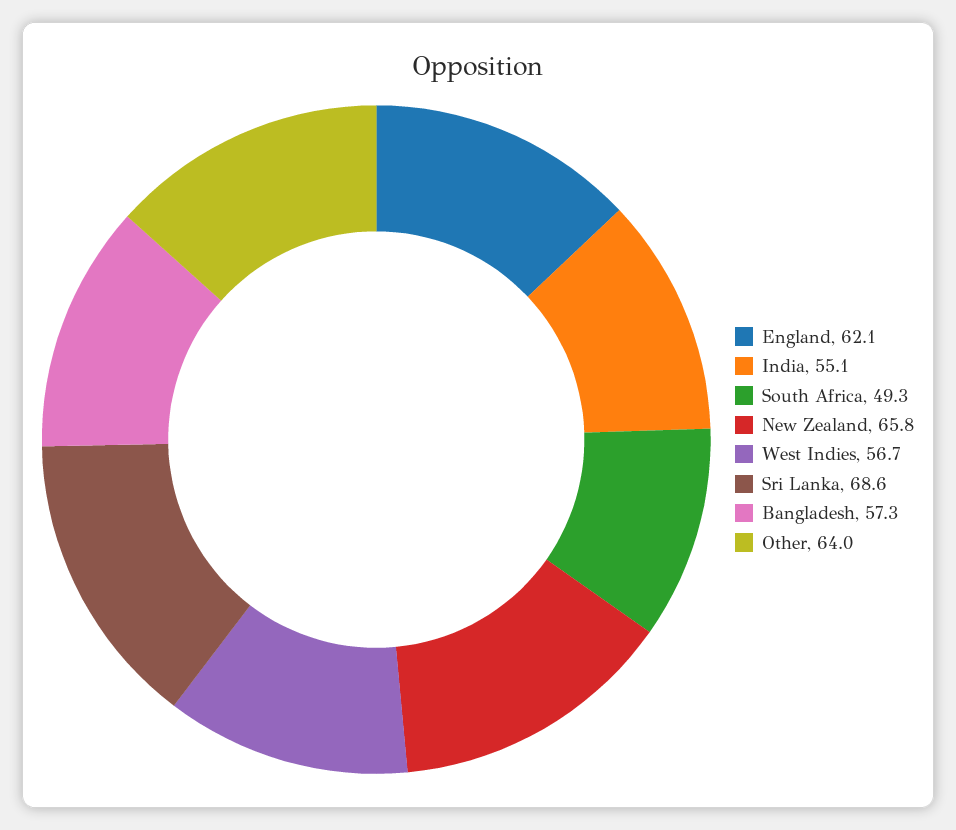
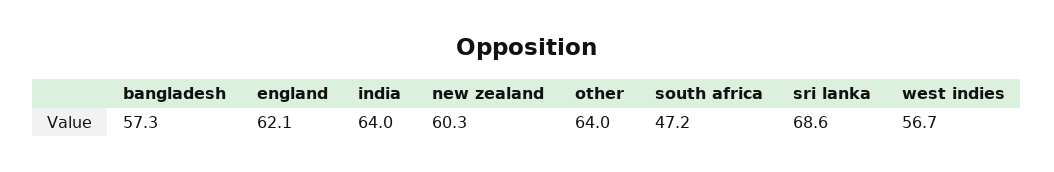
India: 55.1 -> 64
South Africa: 49.3 -> 47.2
New Zealand: 65.8 -> 60.3

